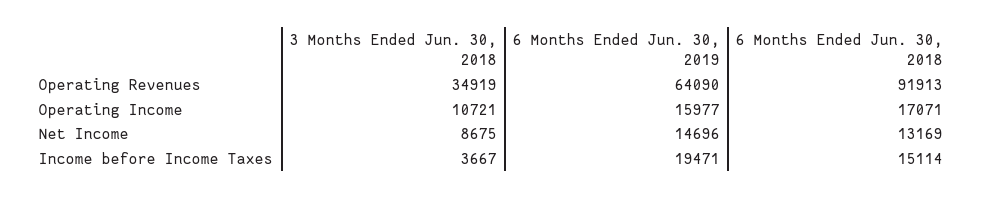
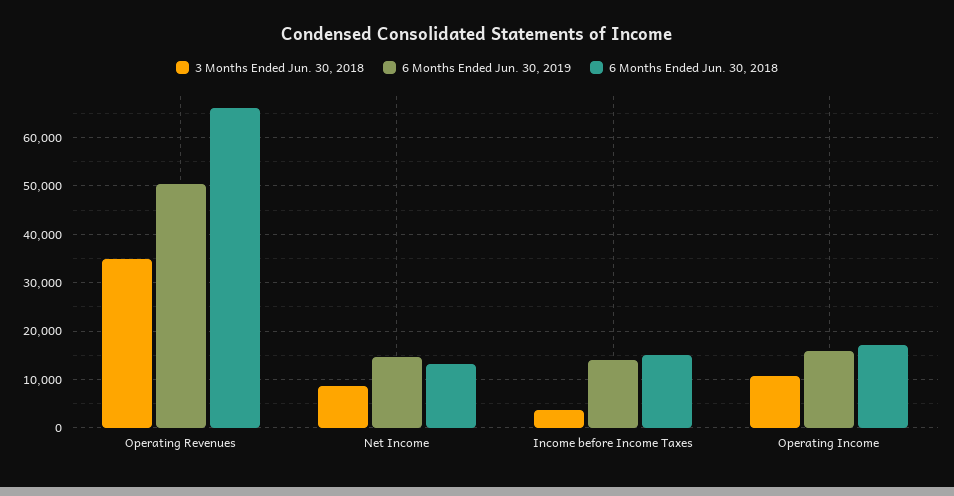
6 Months Ended Jun. 30, 2019, Operating Revenues: 64090 -> 50000
6 Months Ended Jun. 30, 2018, Operating Revenues: 91913 -> 66000
6 Months Ended Jun. 30, 2019, Income before Income Taxes: 19471 -> 14000

